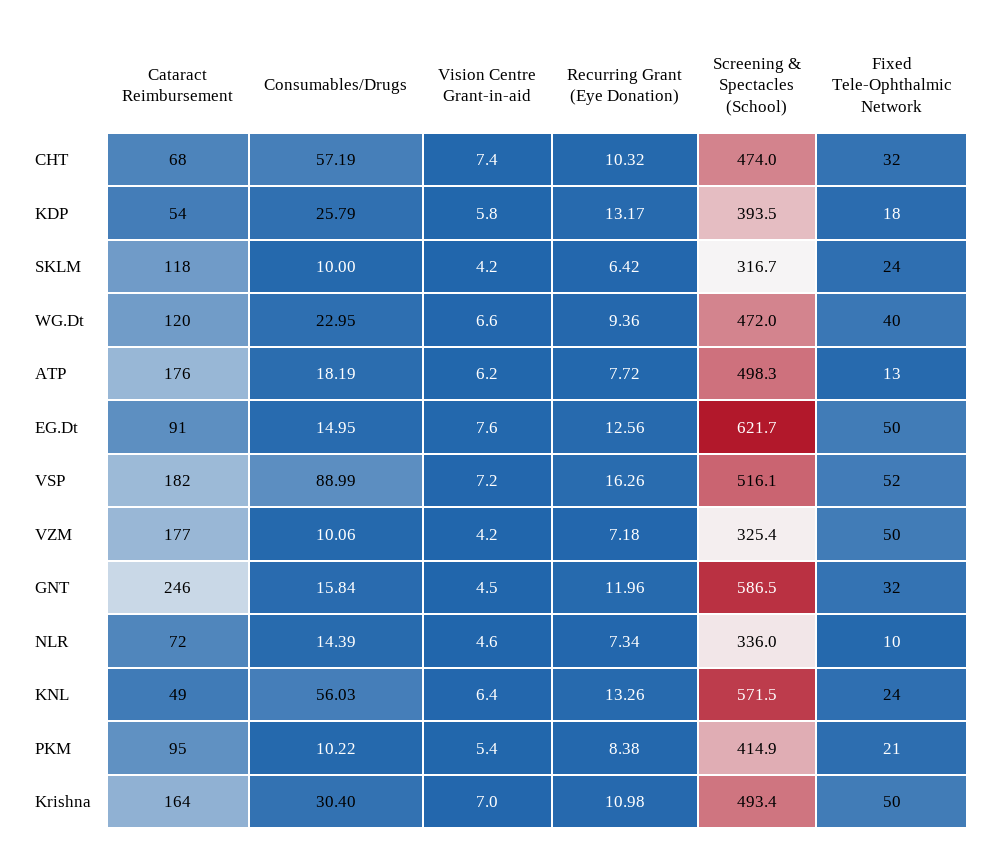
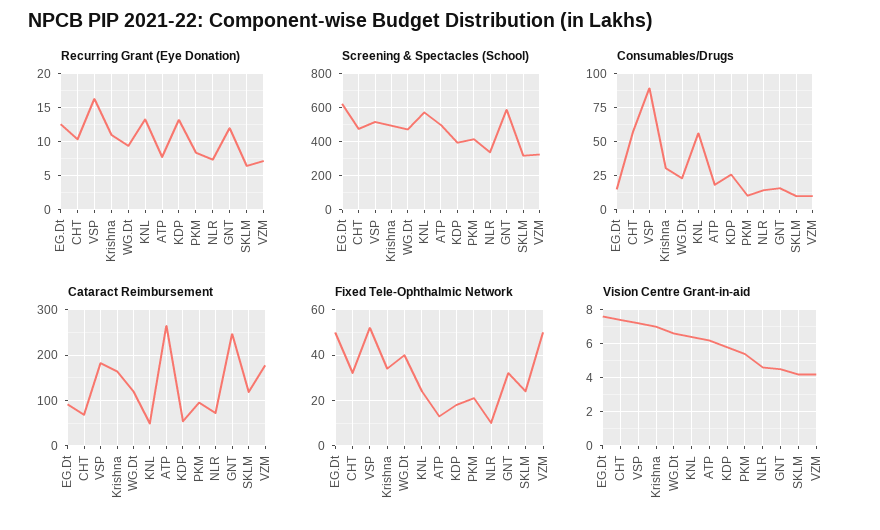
Cataract Reimbursement, ATP: 176 -> 260
Fixed Tele-Ophthalmic Network, Krishna: 50 -> 35

